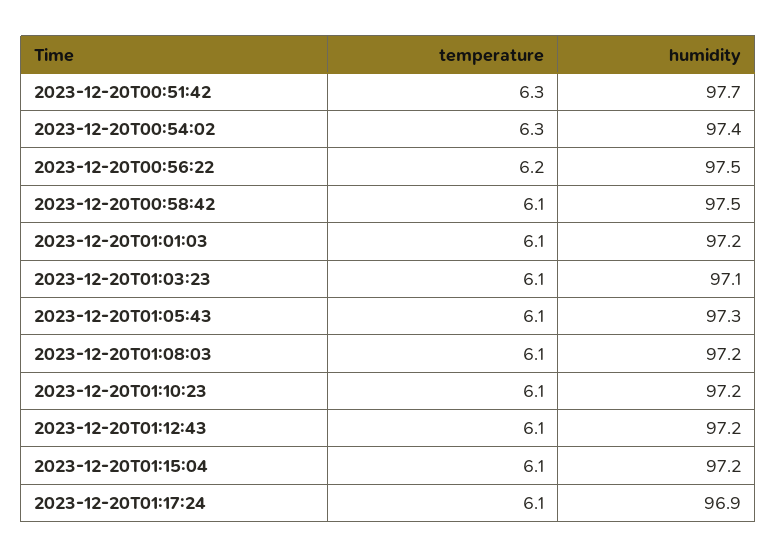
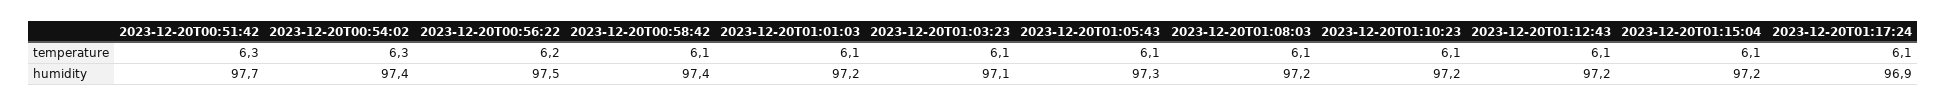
humidity, 2023-12-20T00:58:42: 97.5 -> 97.4

